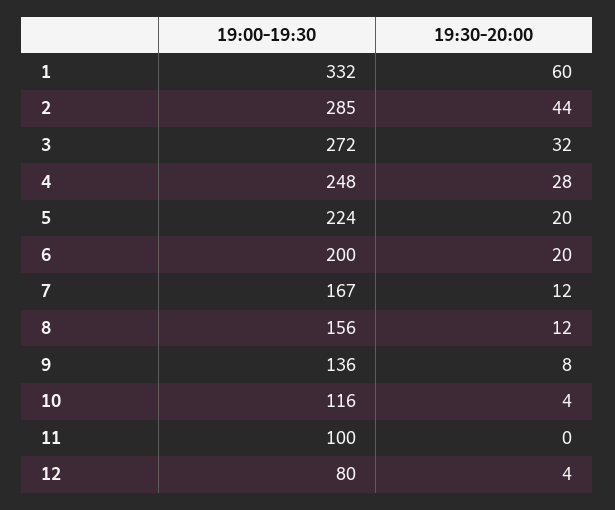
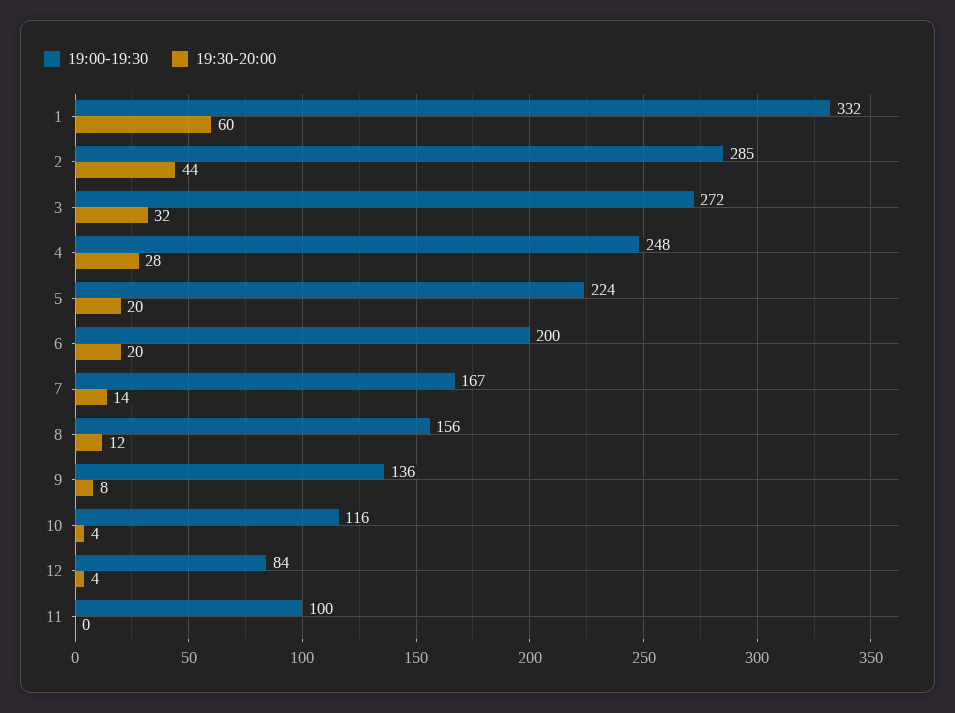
19:30-20:00, 7: 12 -> 14
19:00-19:30, 12: 80 -> 84

